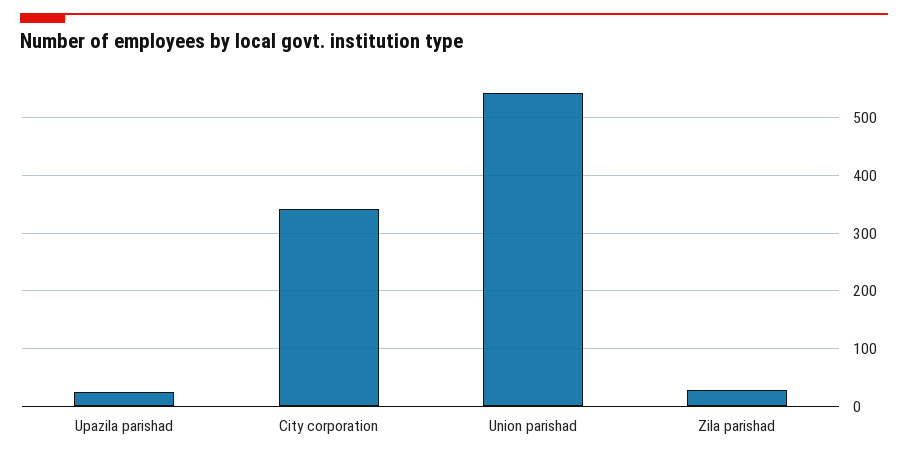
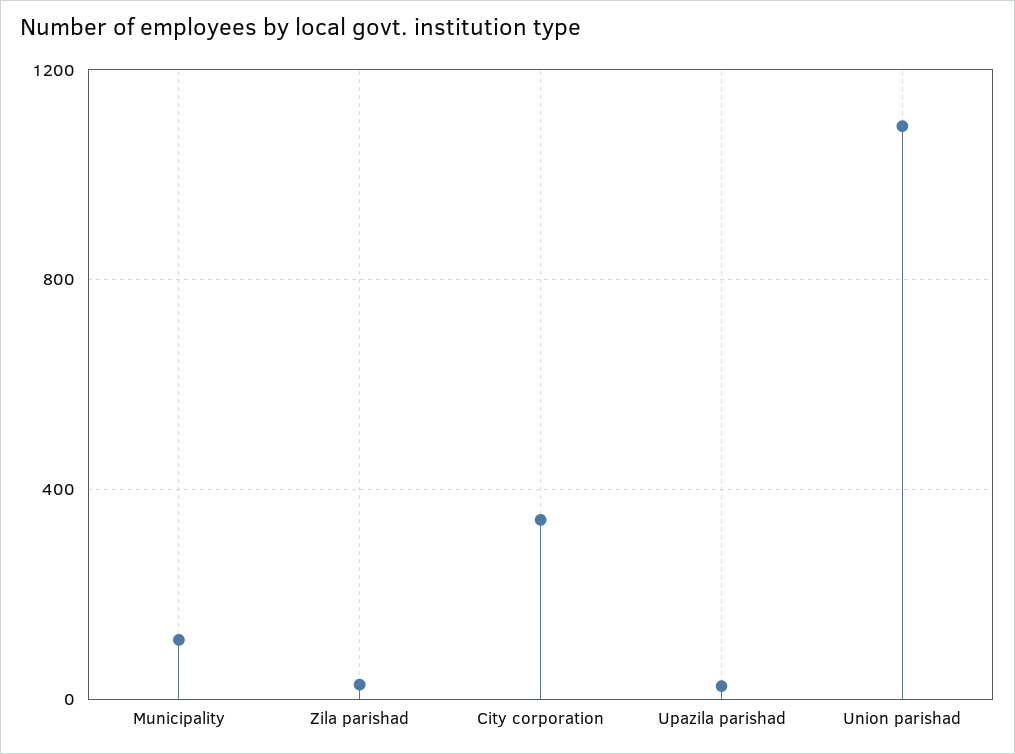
Union parishad: 540 -> 1100
Municipality: none -> 100

